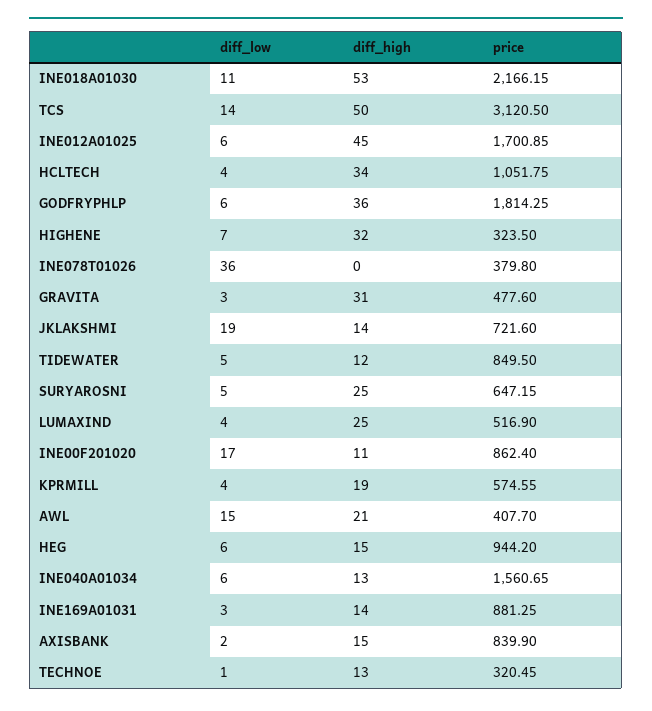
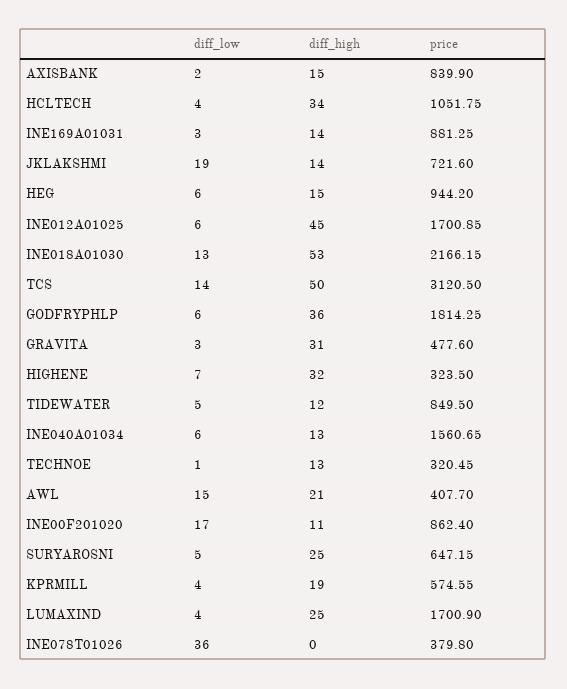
diff_low, INE018A01030: 11 -> 13
price, LUMAXIND: 516.9 -> 1700.9

